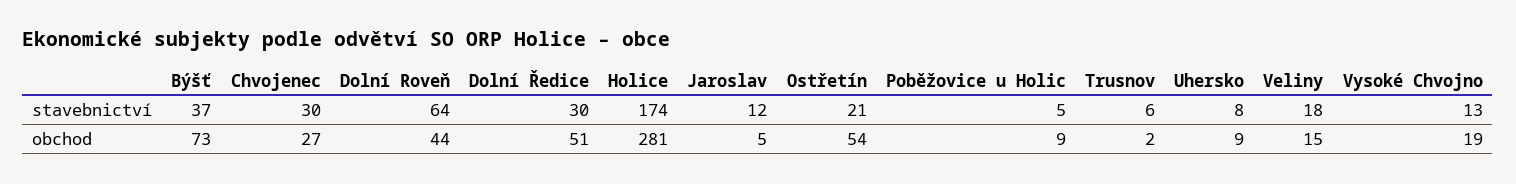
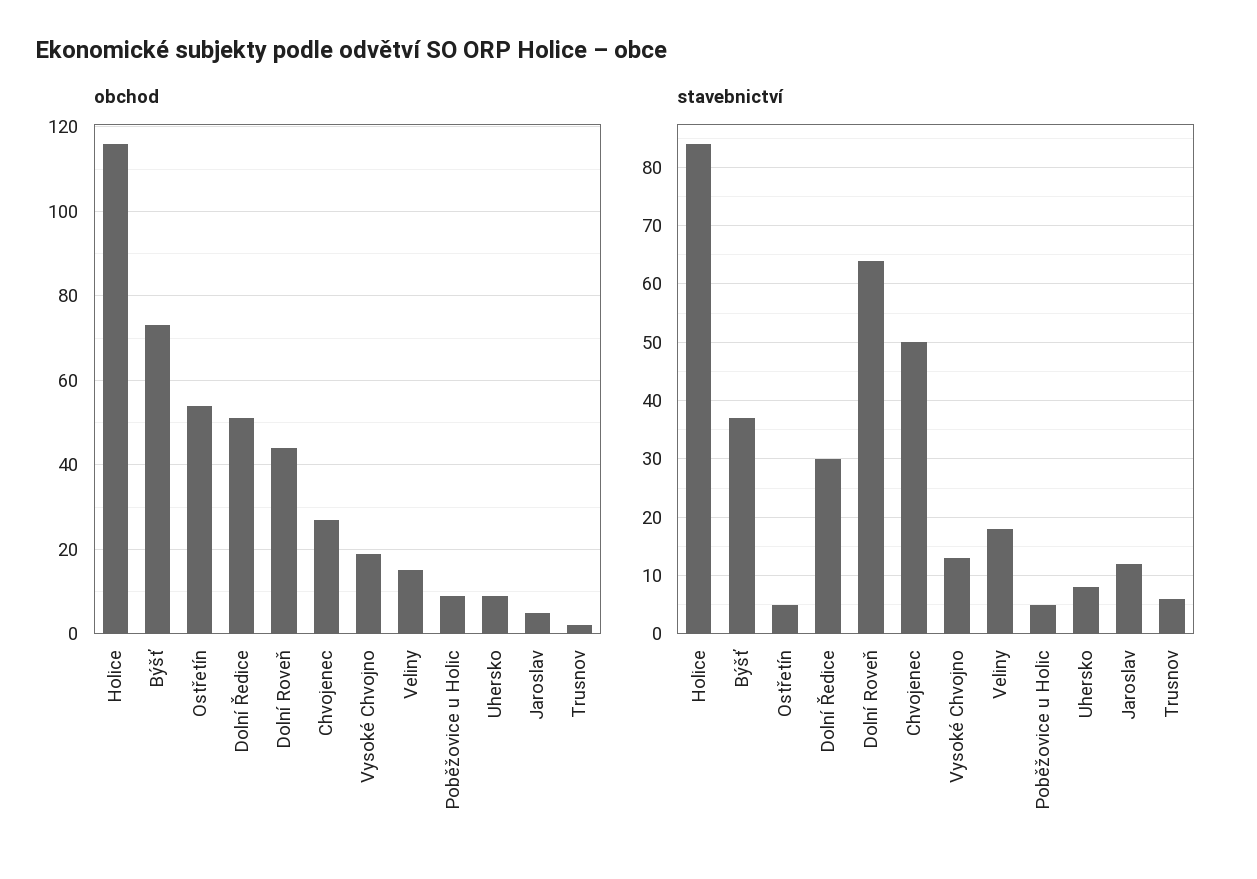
stavebnictví, Chvojenec: 30 -> 50
stavebnictví, Holice: 174 -> 85
stavebnictví, Ostřetín: 21 -> 5
obchod, Holice: 281 -> 115

